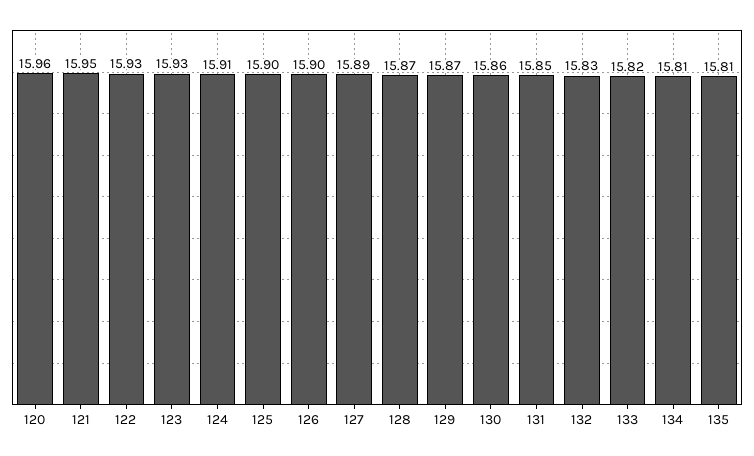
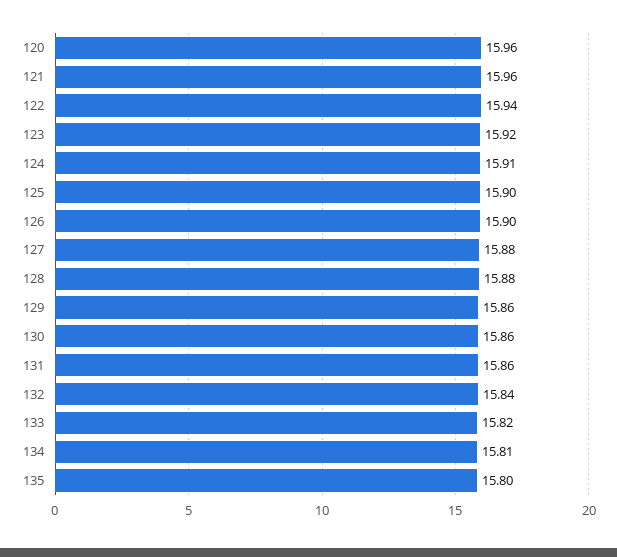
121: 15.95 -> 15.96
122: 15.93 -> 15.94
123: 15.93 -> 15.92
127: 15.89 -> 15.88
128: 15.87 -> 15.88
129: 15.87 -> 15.86
131: 15.85 -> 15.86
132: 15.83 -> 15.84
135: 15.81 -> 15.8

